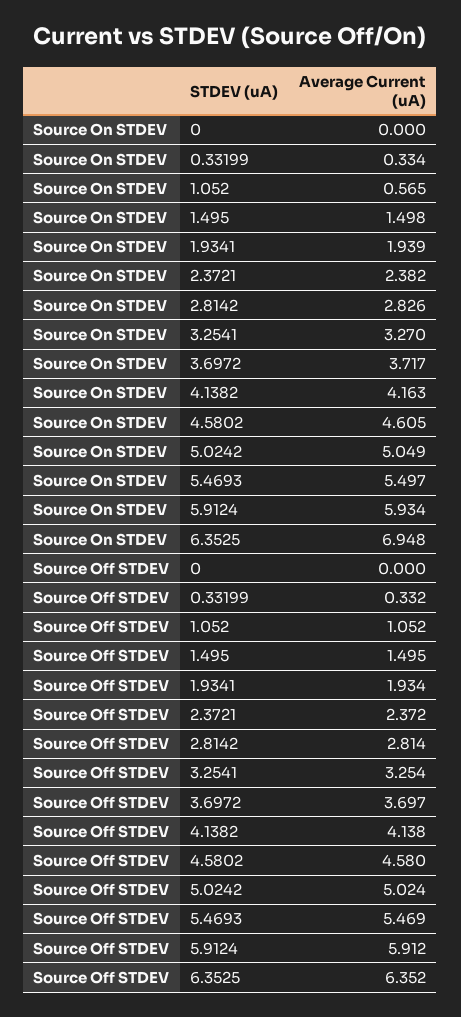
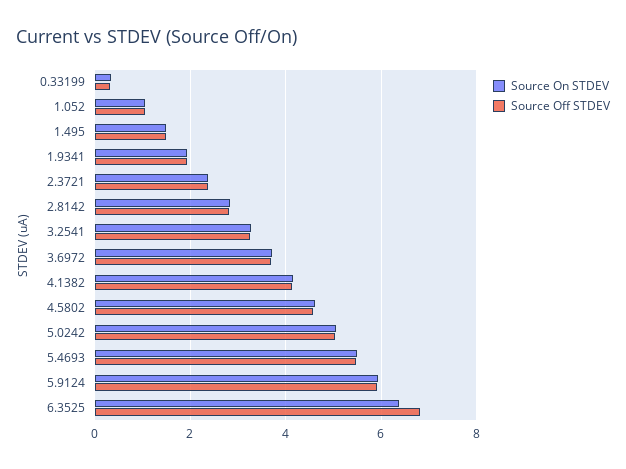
Source On STDEV, 0: 0 -> none
Source On STDEV, 1.052: 0.565 -> 1
Source On STDEV, 6.3525: 6.948 -> 6.4
Source Off STDEV, 0: 0 -> none
Source Off STDEV, 6.3525: 6.352 -> 6.8

